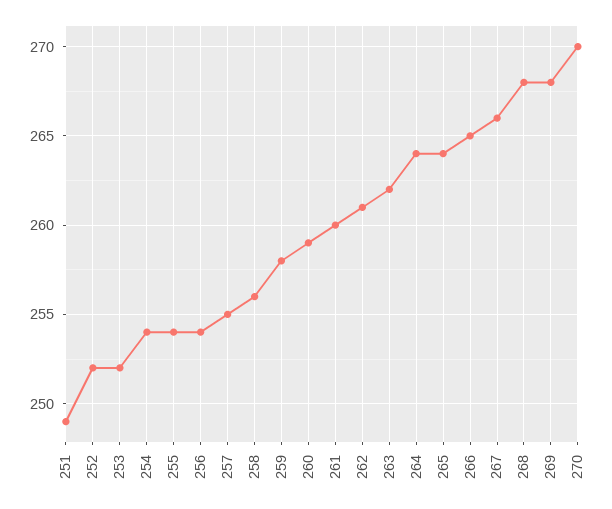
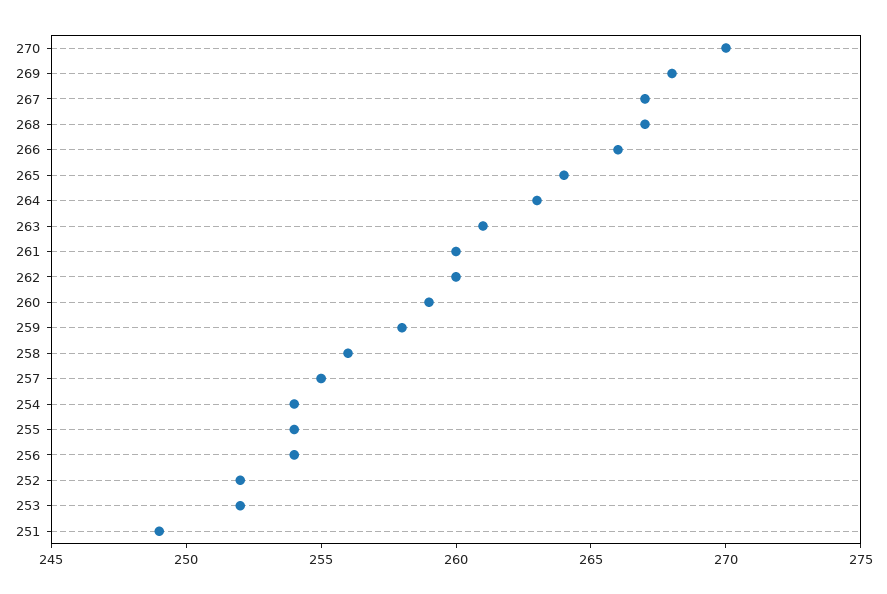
262: 261 -> 260
263: 262 -> 261
264: 264 -> 263
266: 265 -> 266
267: 266 -> 267
268: 268 -> 267

